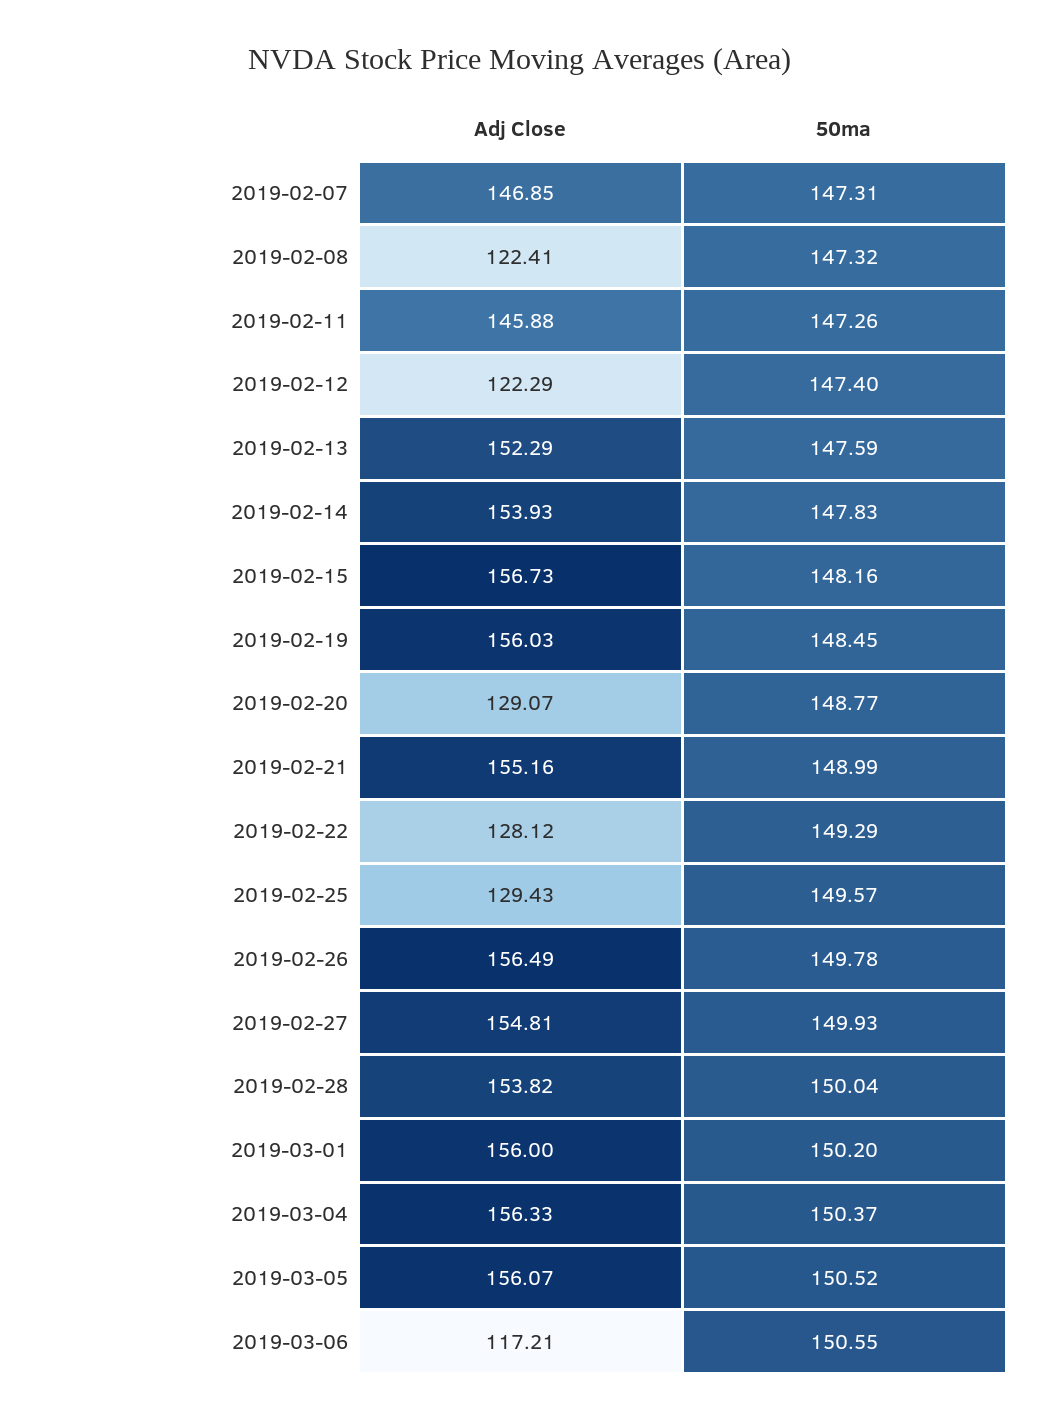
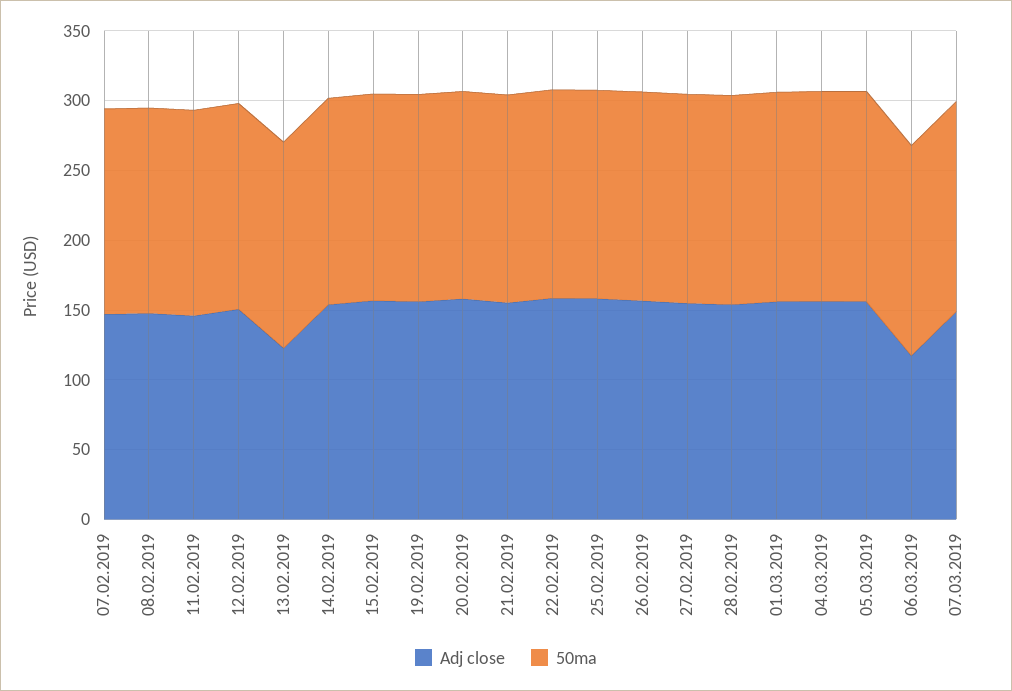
Adj Close, 2019-02-08: 122.41 -> 150
Adj Close, 2019-02-12: 122.29 -> 150
Adj Close, 2019-02-13: 152.29 -> 120
Adj Close, 2019-02-20: 129.07 -> 160
Adj Close, 2019-02-22: 128.12 -> 160
Adj Close, 2019-02-25: 129.43 -> 160
Adj Close, 07.03.2019: none -> 150
50ma, 07.03.2019: none -> 150

